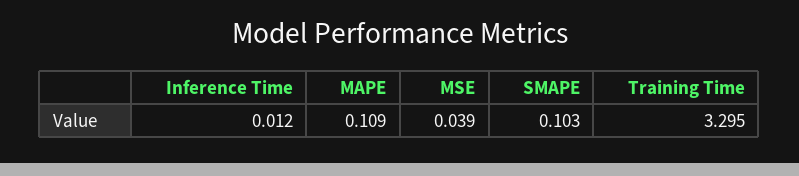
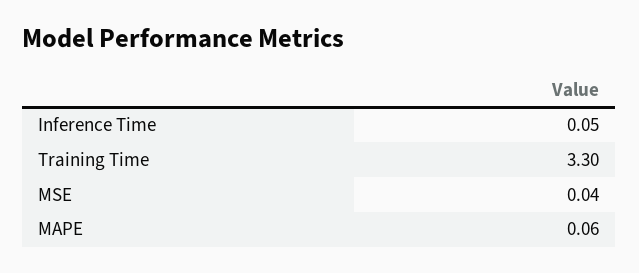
Inference Time: 0.012 -> 0.05
MAPE: 0.109 -> 0.06
SMAPE: 0.103 -> none

